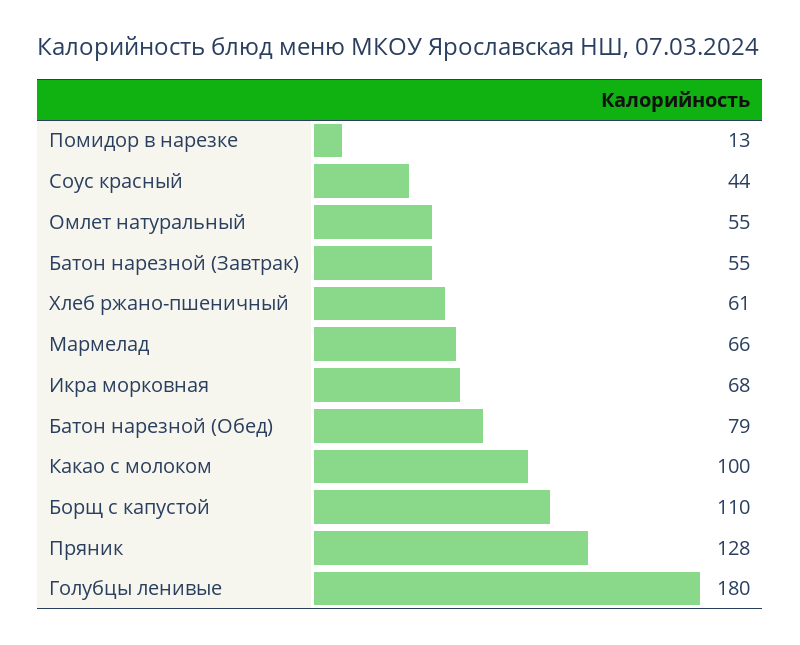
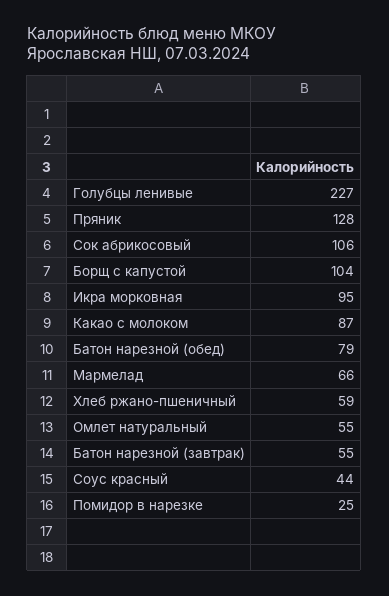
Помидор в нарезке: 13 -> 25
Хлеб ржано-пшеничный: 61 -> 59
Икра морковная: 68 -> 95
Какао с молоком: 100 -> 87
Борщ с капустой: 110 -> 104
Голубцы ленивые: 180 -> 227
Сок абрикосовый: none -> 106

